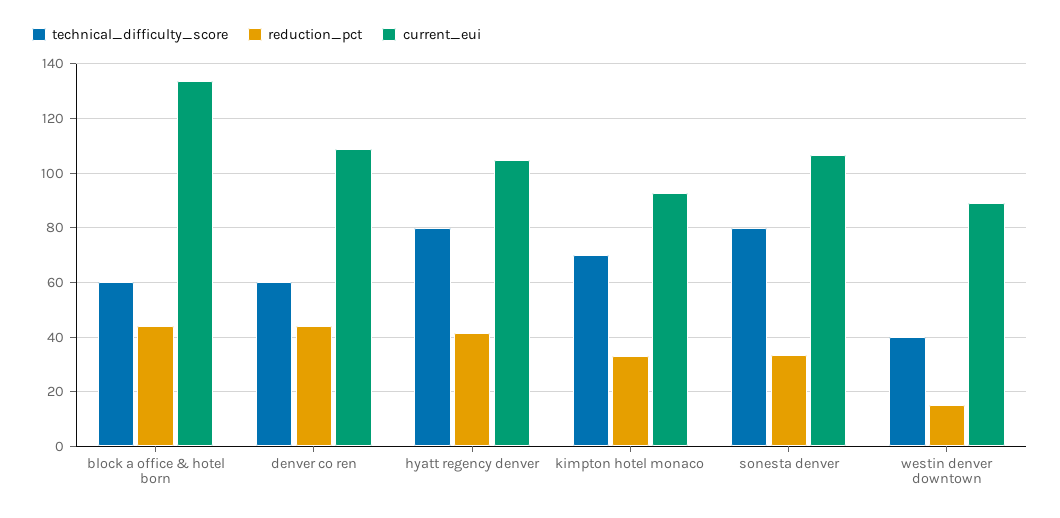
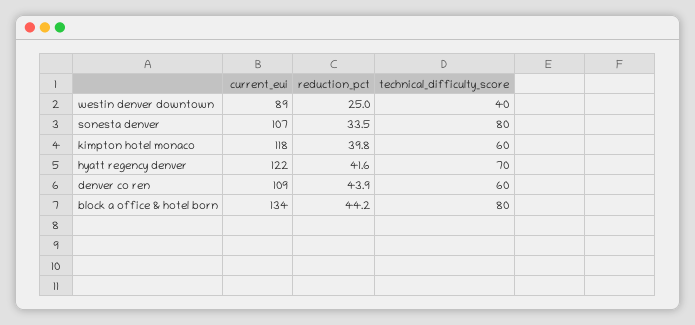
technical_difficulty_score, block a office & hotel born: 60 -> 80
technical_difficulty_score, hyatt regency denver: 80 -> 70
current_eui, hyatt regency denver: 105 -> 122
technical_difficulty_score, kimpton hotel monaco: 70 -> 60
reduction_pct, kimpton hotel monaco: 32.5 -> 39.8
current_eui, kimpton hotel monaco: 92.5 -> 118
reduction_pct, westin denver downtown: 15 -> 25

